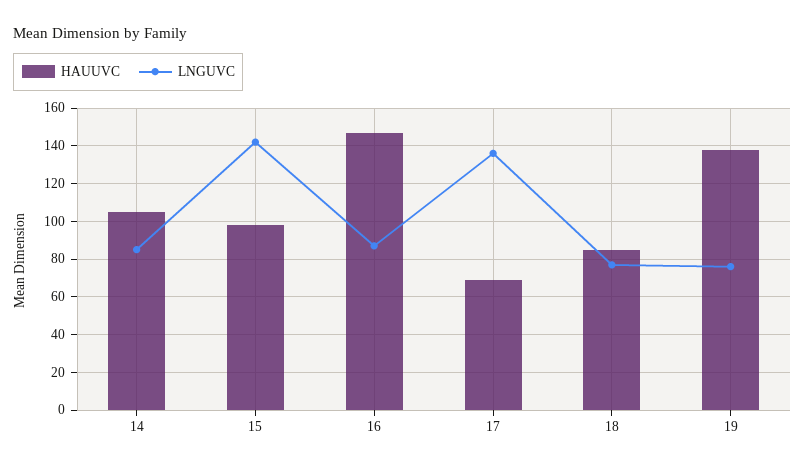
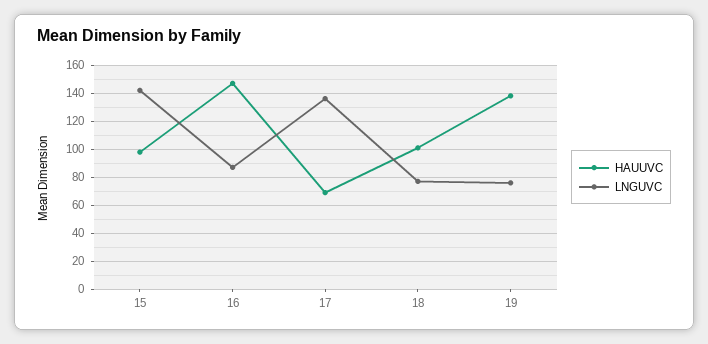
HAUUVC, 14: 105 -> none
LNGUVC, 14: 85 -> none
HAUUVC, 18: 85 -> 100

